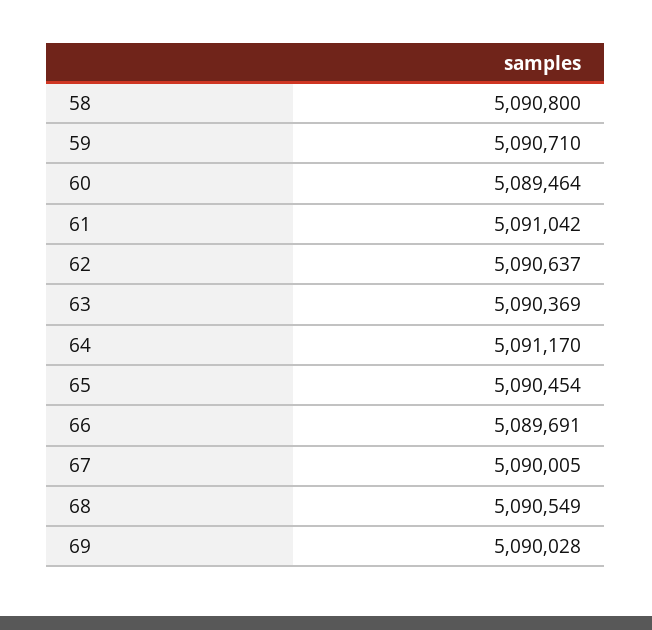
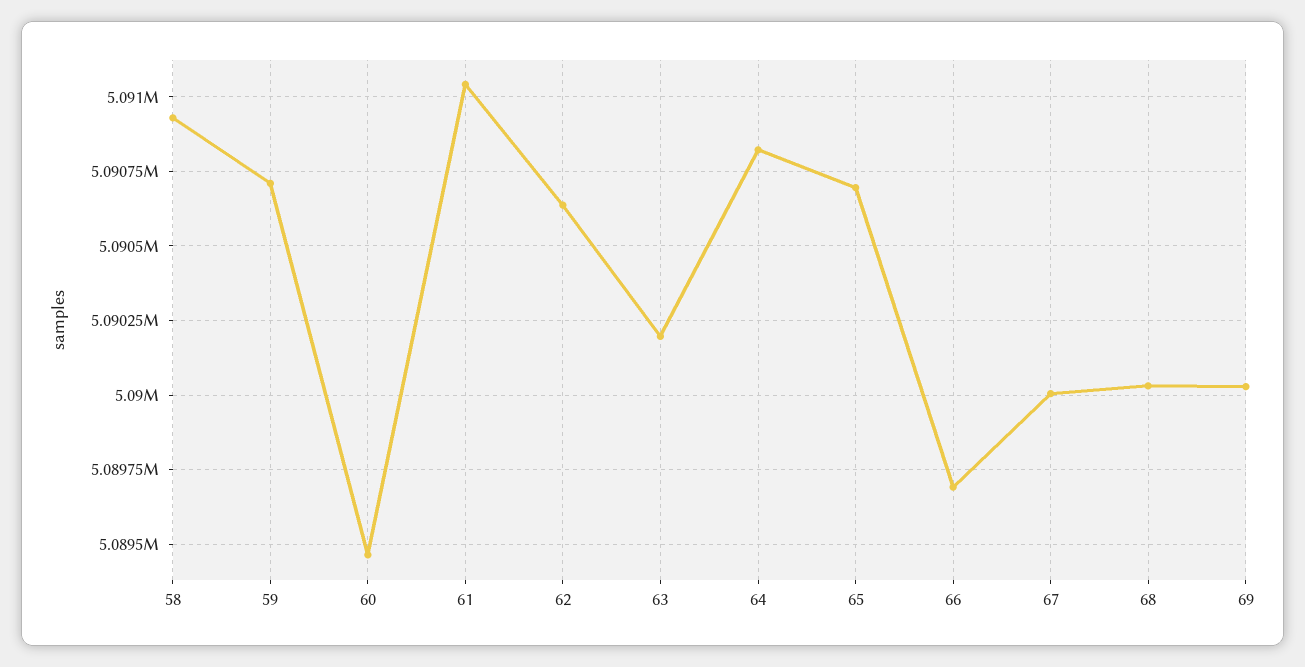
58: 5090800 -> 5090925
63: 5090369 -> 5090200
64: 5091170 -> 5090825
65: 5090454 -> 5090700
68: 5090549 -> 5090025

